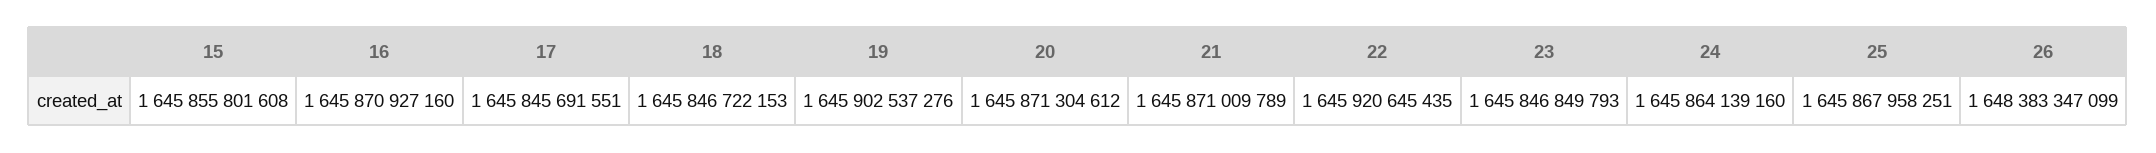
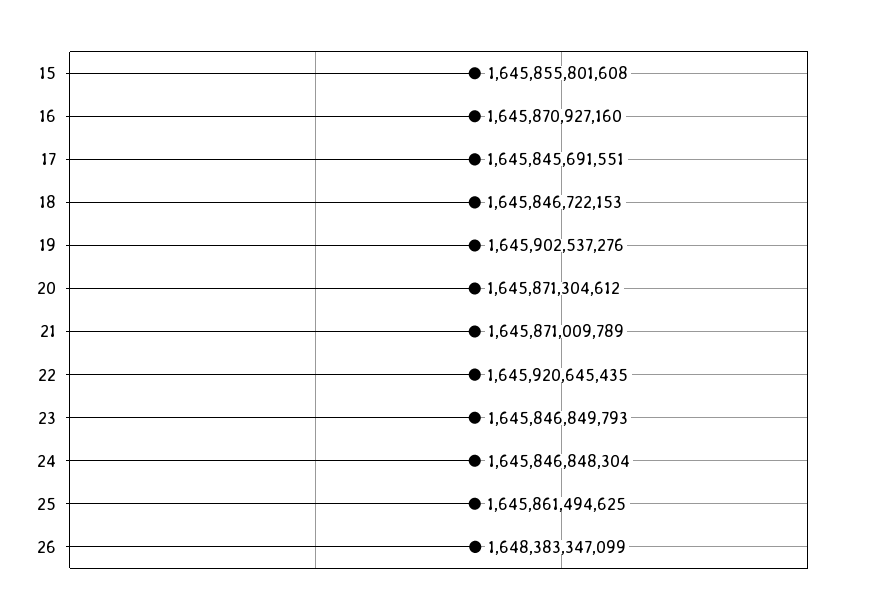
24: 1645864139160 -> 1645846848304
25: 1645867958251 -> 1645861494625

